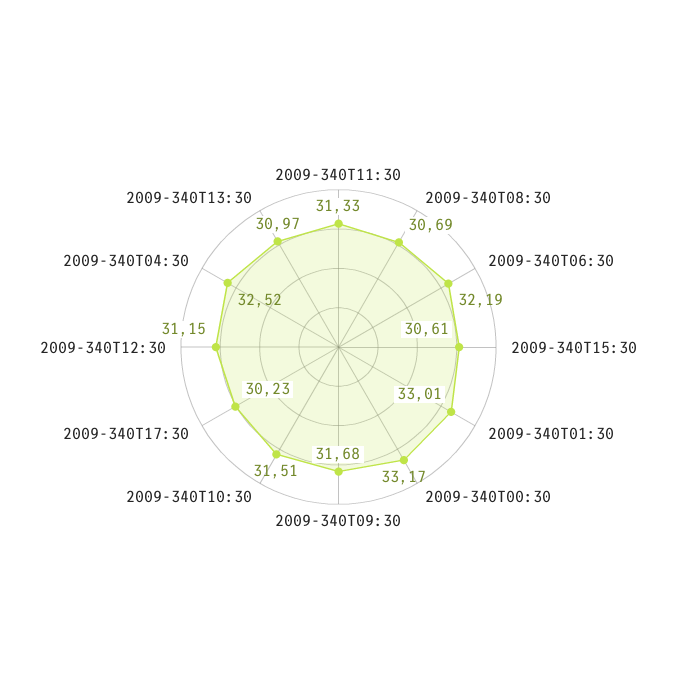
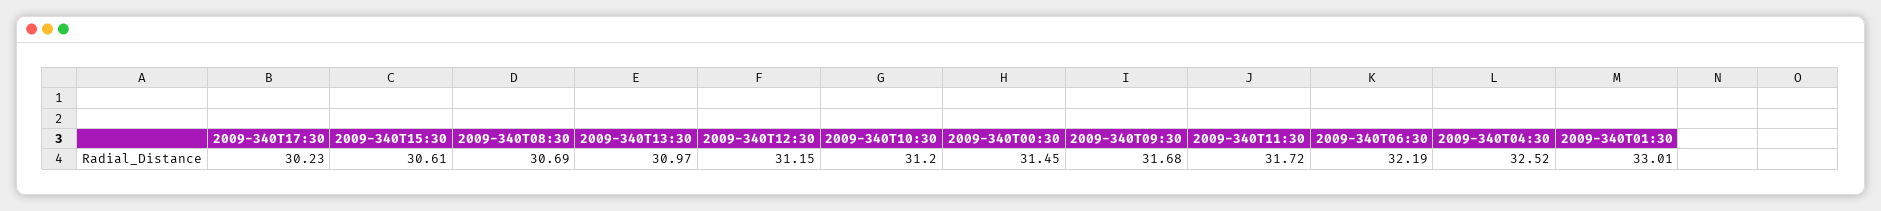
2009-340T11:30: 31.33 -> 31.72
2009-340T00:30: 33.17 -> 31.45
2009-340T10:30: 31.51 -> 31.2

